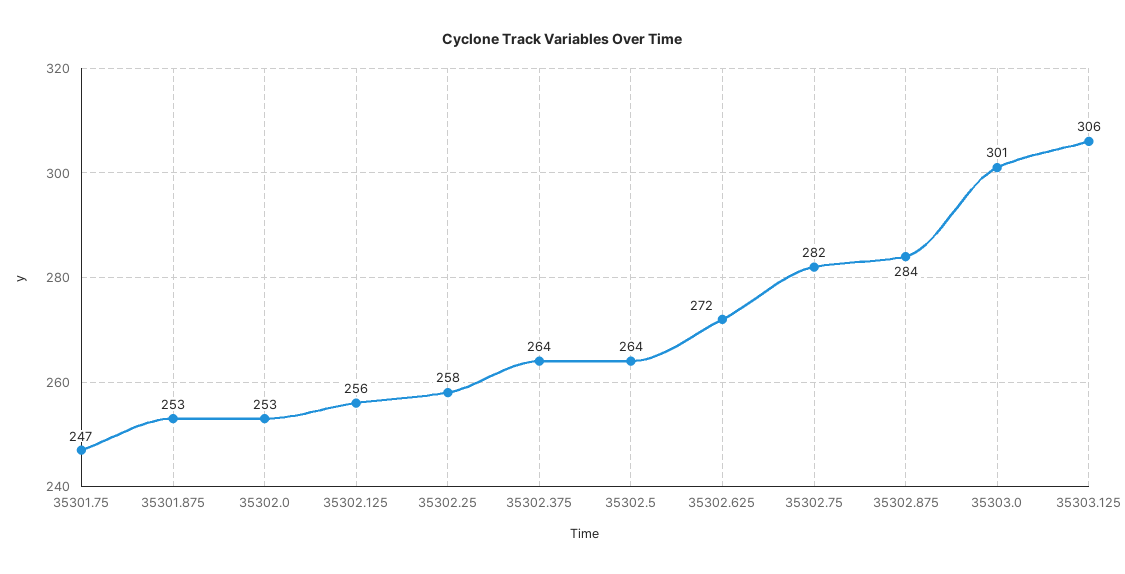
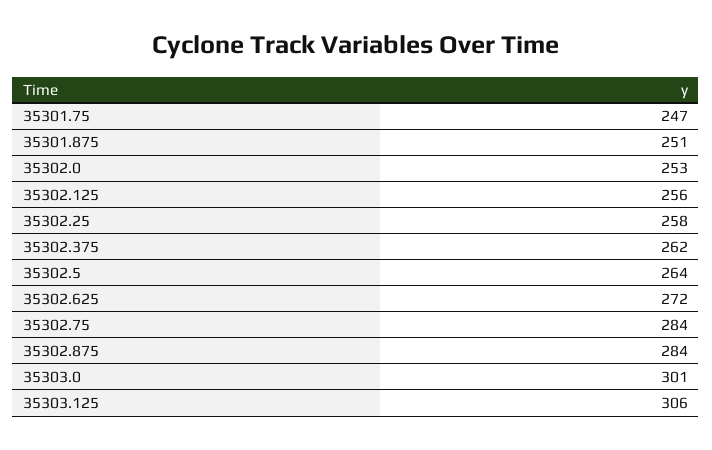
35301.875: 253 -> 251
35302.375: 264 -> 262
35302.75: 282 -> 284

